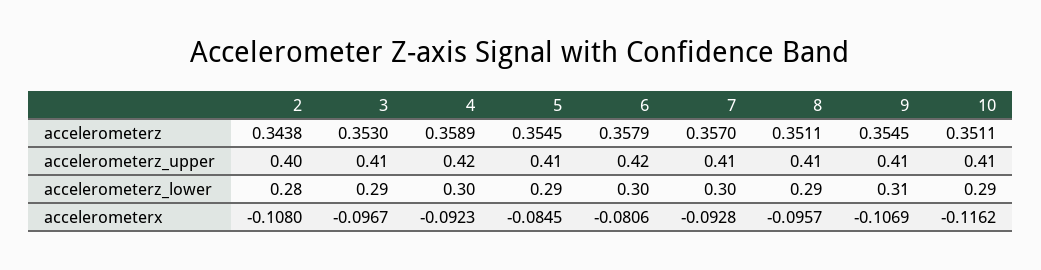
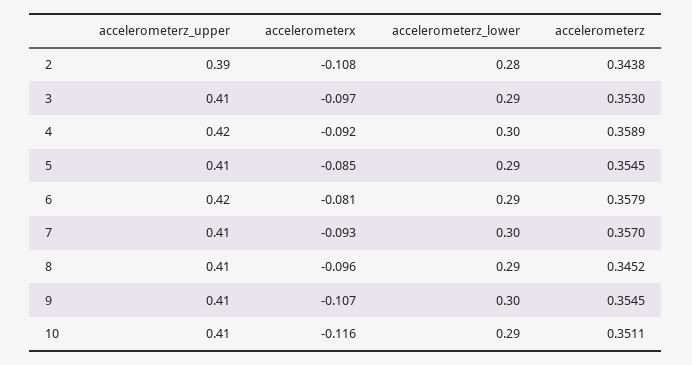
8, accelerometerz: 0.3511 -> 0.3452
2, accelerometerz_upper: 0.4 -> 0.39
6, accelerometerz_lower: 0.3 -> 0.29
9, accelerometerz_lower: 0.31 -> 0.3

